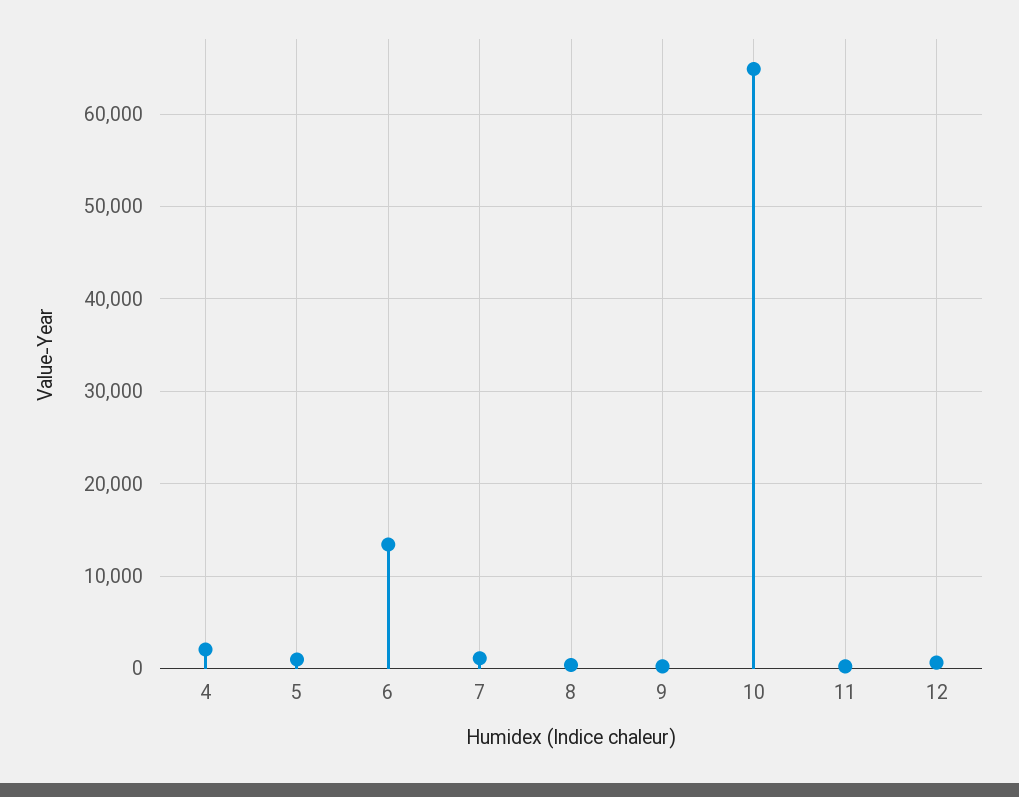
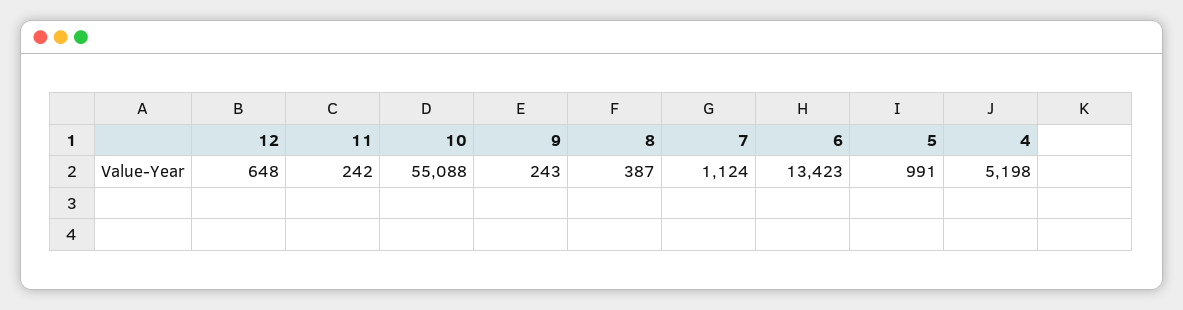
4: 2000 -> 5198
10: 65000 -> 55088

